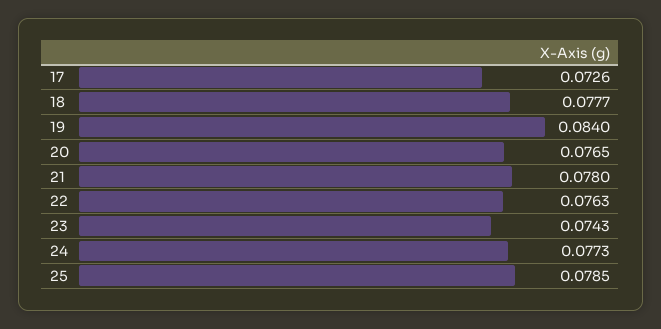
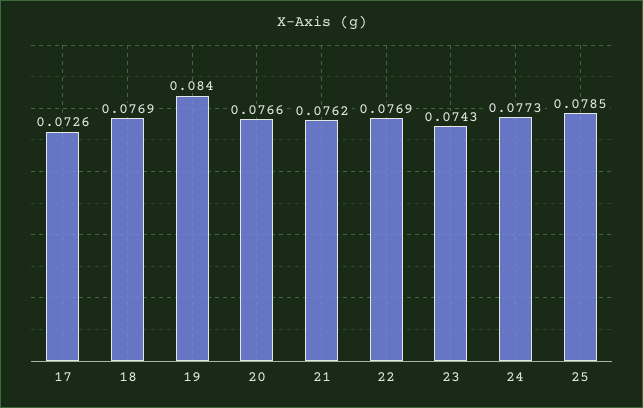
18: 0.0777 -> 0.0769
20: 0.0765 -> 0.0766
21: 0.078 -> 0.0762
22: 0.0763 -> 0.0769

